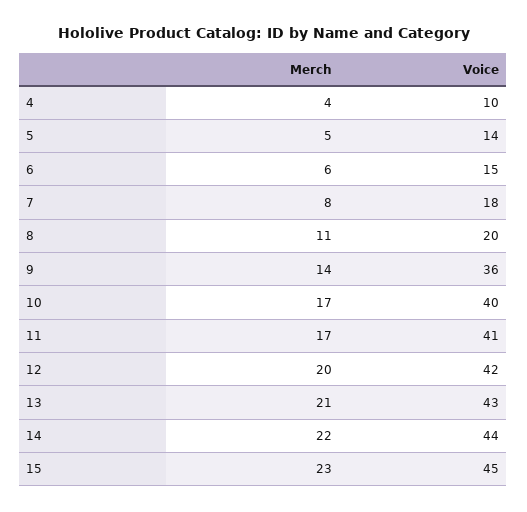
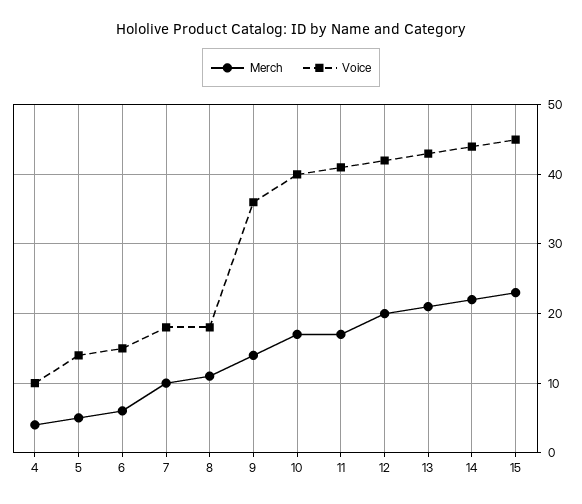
Merch, 7: 8 -> 10
Voice, 8: 20 -> 18

